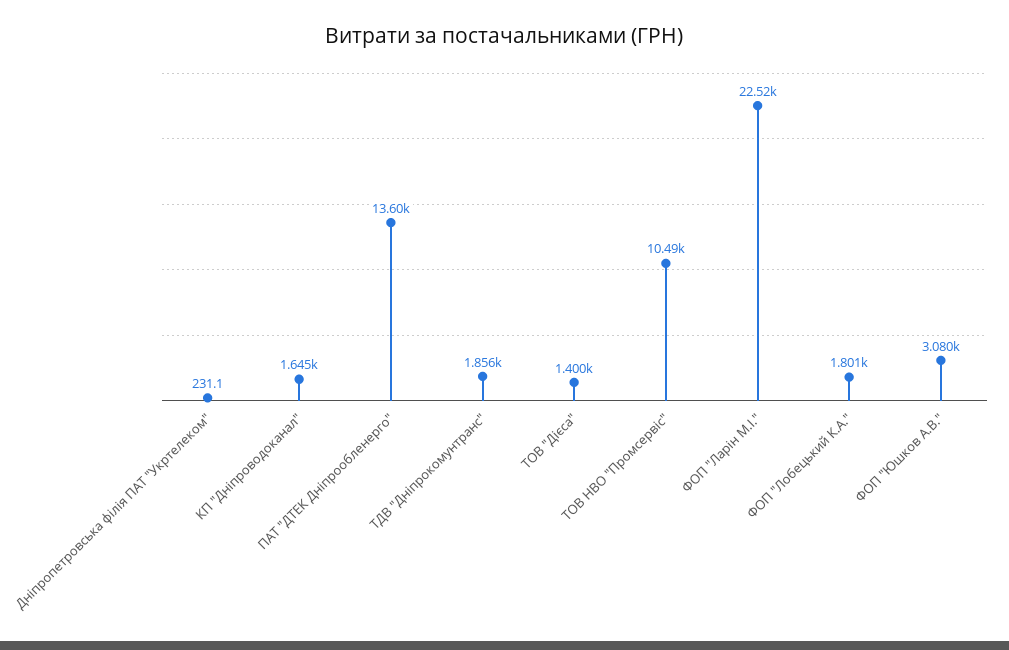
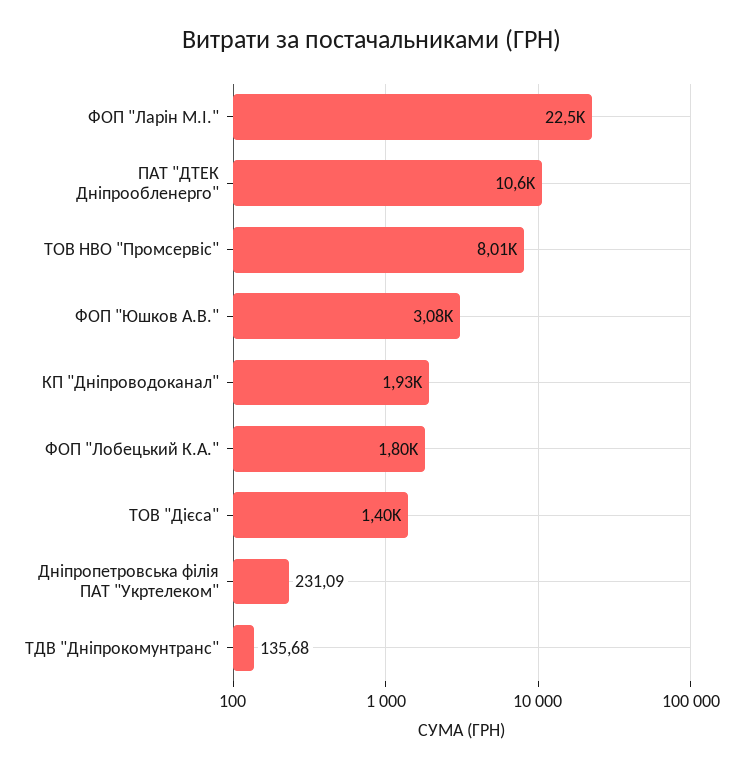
КП "Дніпроводоканал": 1645 -> 1930
ПАТ "ДТЕК Дніпрообленерго": 13600 -> 10600
ТДВ "Дніпрокомунтранс": 1856 -> 135.68
ТОВ НВО "Промсервіс": 10490 -> 8010

